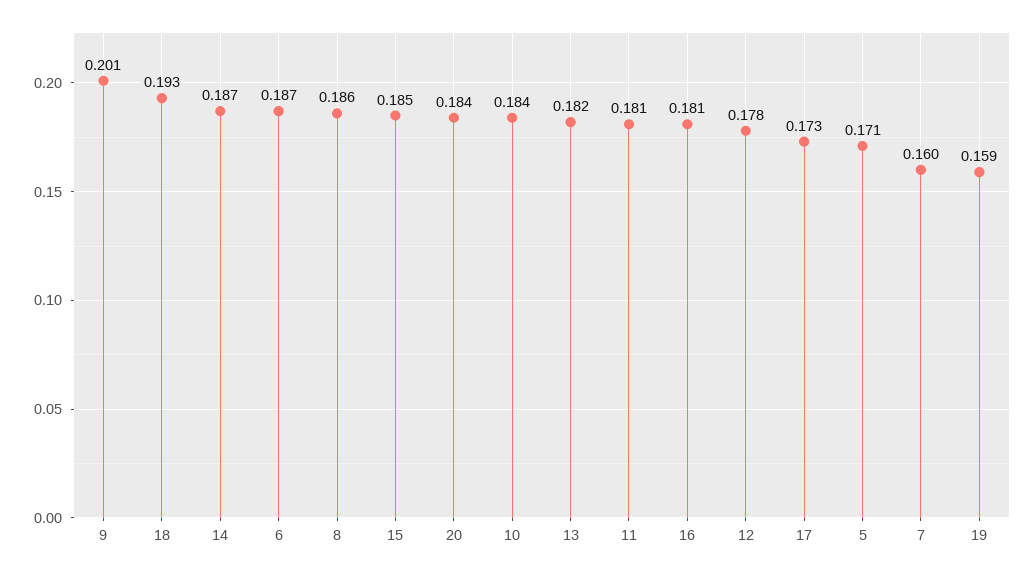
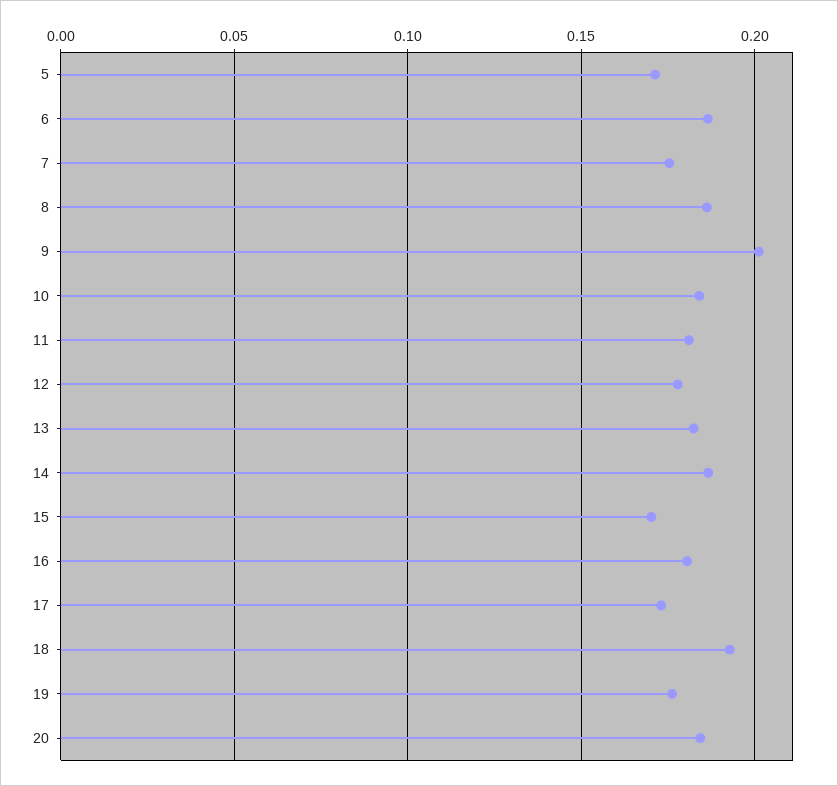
15: 0.185 -> 0.17
7: 0.16 -> 0.175
19: 0.159 -> 0.175

